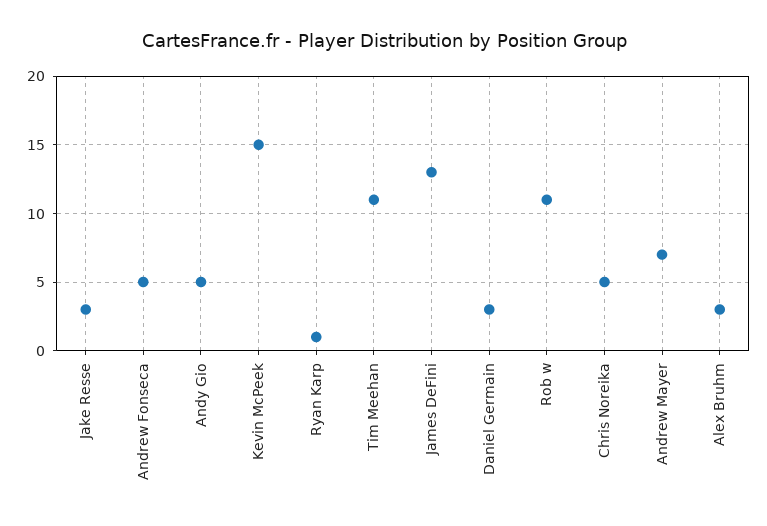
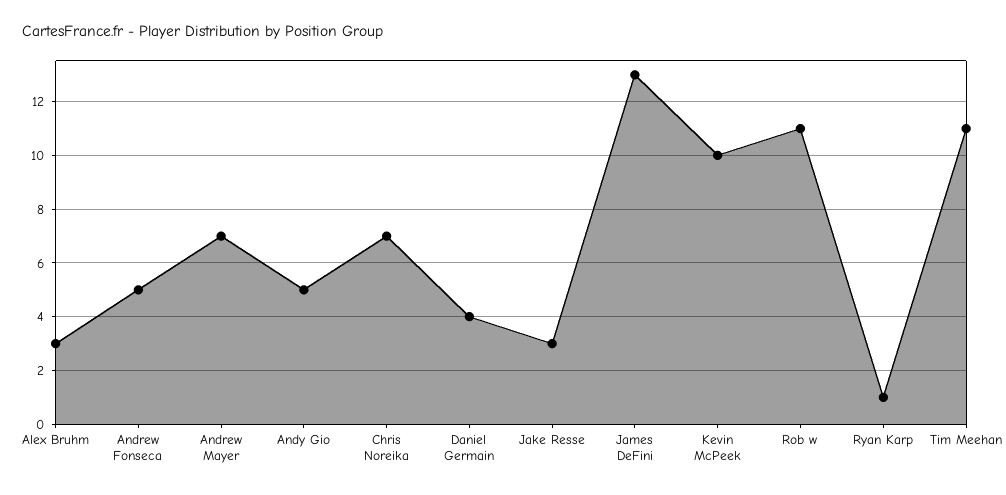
Kevin McPeek: 15 -> 10
Daniel Germain: 3 -> 4
Chris Noreika: 5 -> 7

